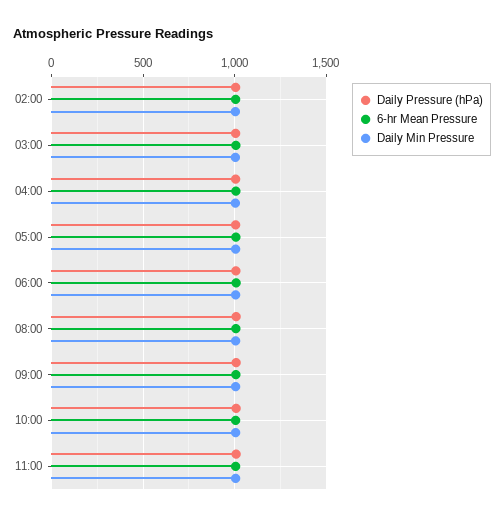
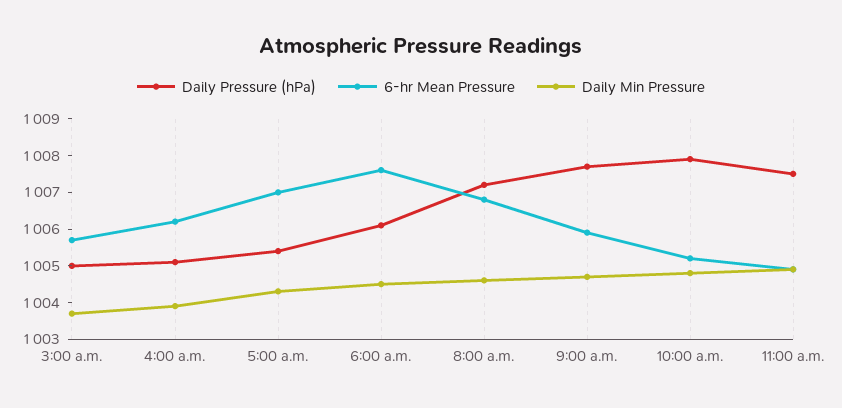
Daily Pressure (hPa), 02:00: 1000 -> none
6-hr Mean Pressure, 02:00: 1000 -> none
Daily Min Pressure, 02:00: 1000 -> none

